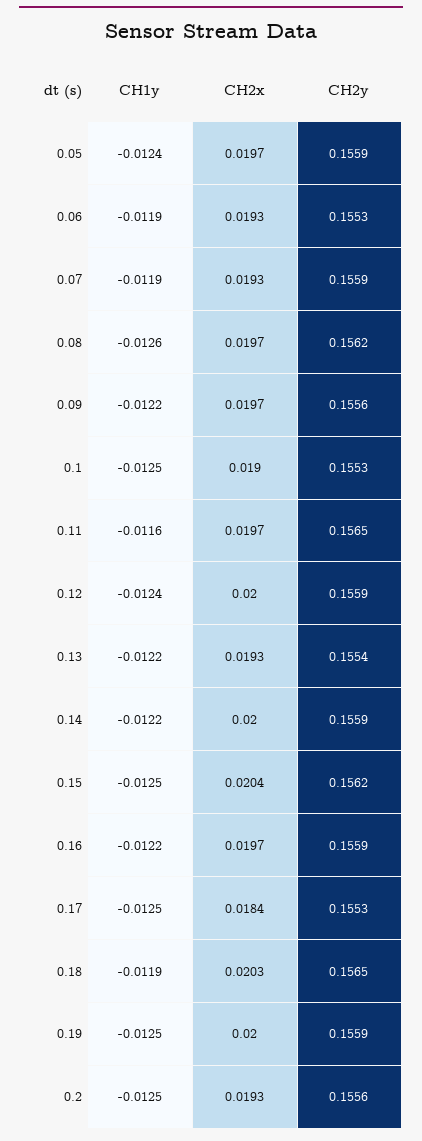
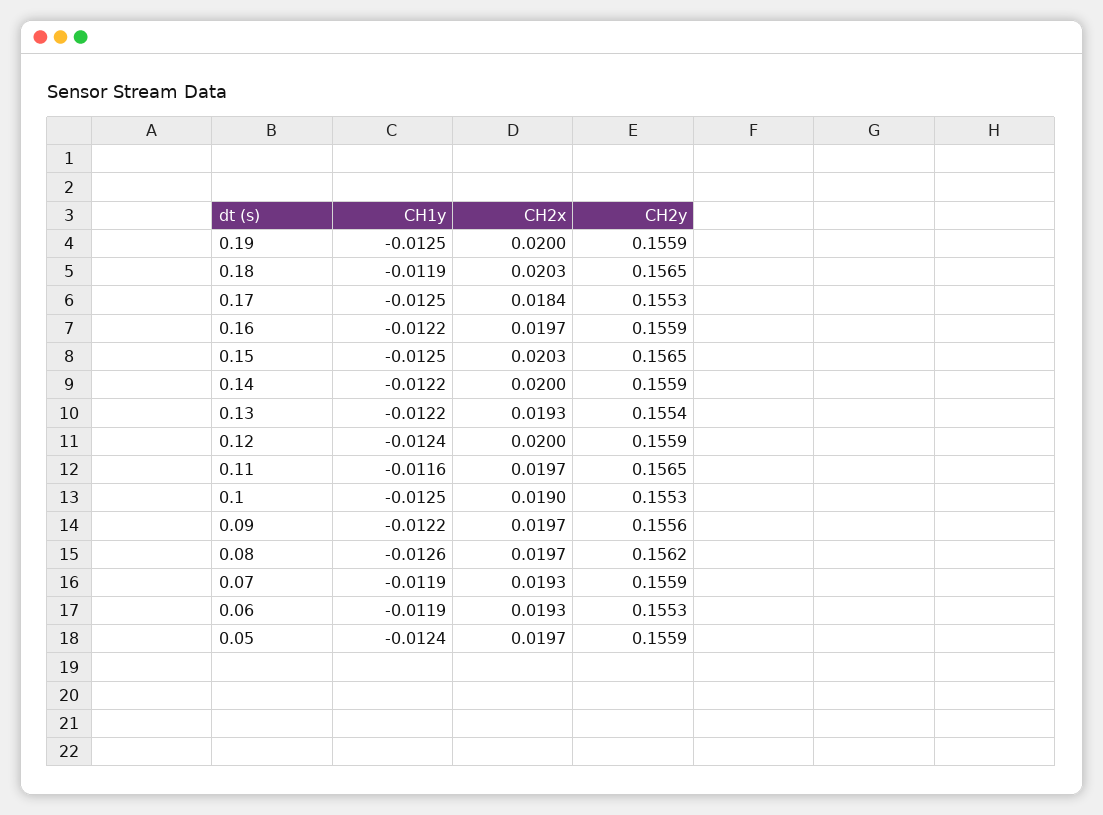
CH2x, 0.15: 0.0204 -> 0.0203
CH2y, 0.15: 0.1562 -> 0.1565
CH1y, 0.2: -0.0125 -> none
CH2x, 0.2: 0.0193 -> none
CH2y, 0.2: 0.1556 -> none

